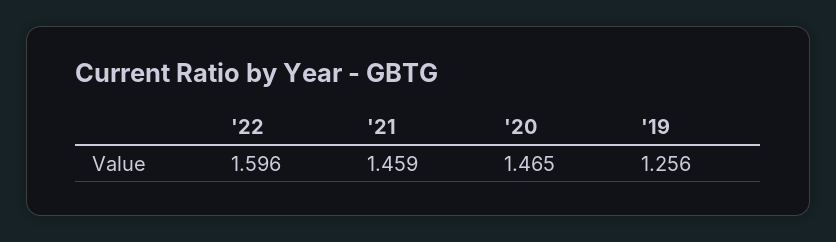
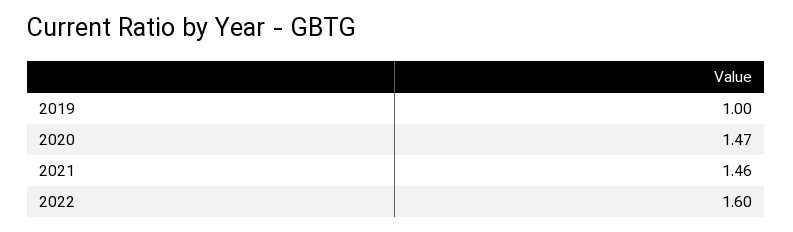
'19: 1.256 -> 1

